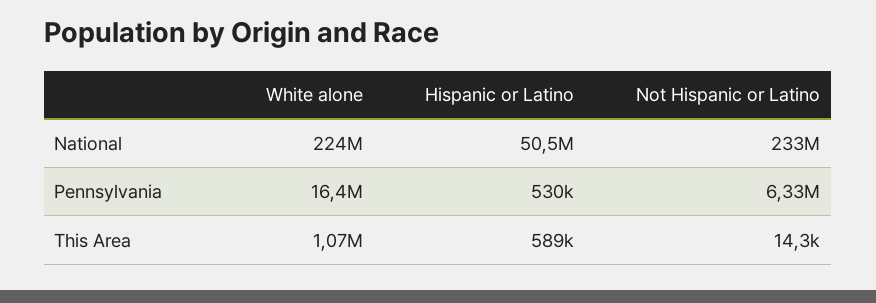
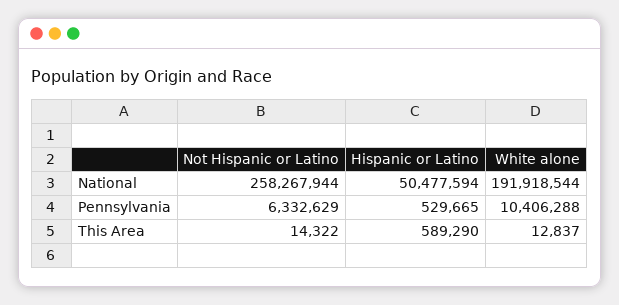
White alone, National: 224000000 -> 191918544
Not Hispanic or Latino, National: 233000000 -> 258267944
White alone, Pennsylvania: 16400000 -> 10406288
White alone, This Area: 1070000 -> 12837

